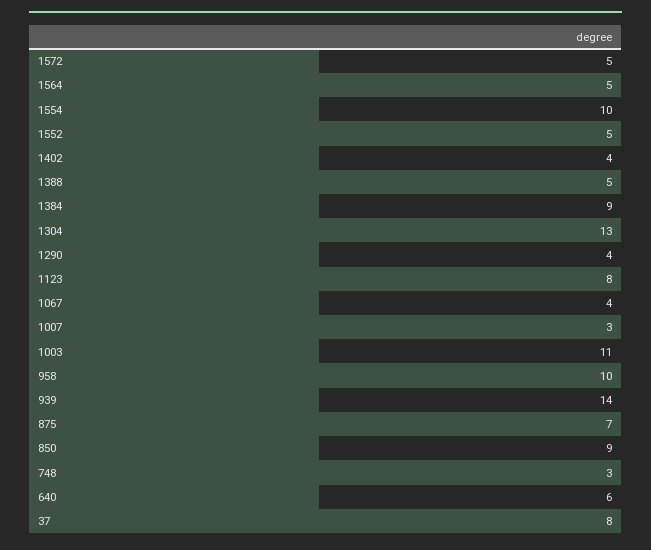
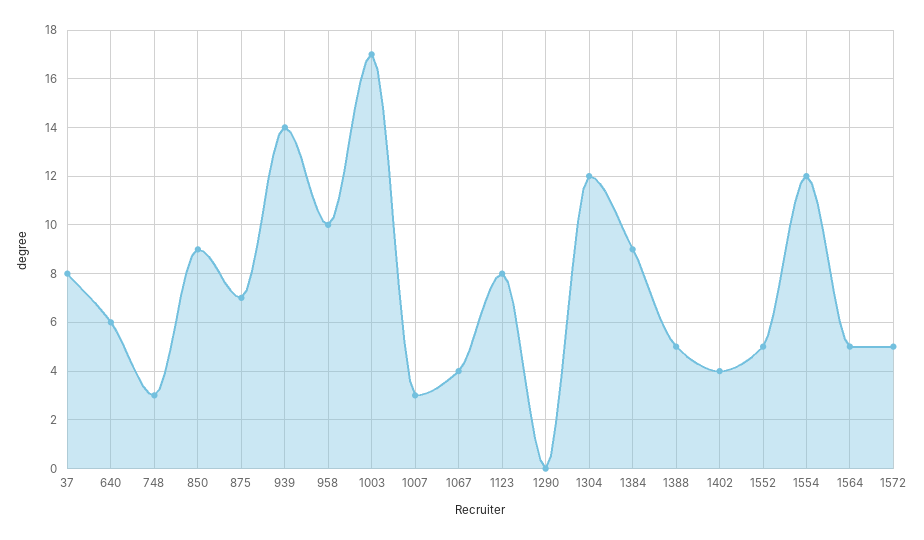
1554: 10 -> 12
1304: 13 -> 12
1290: 4 -> 0
1003: 11 -> 17

